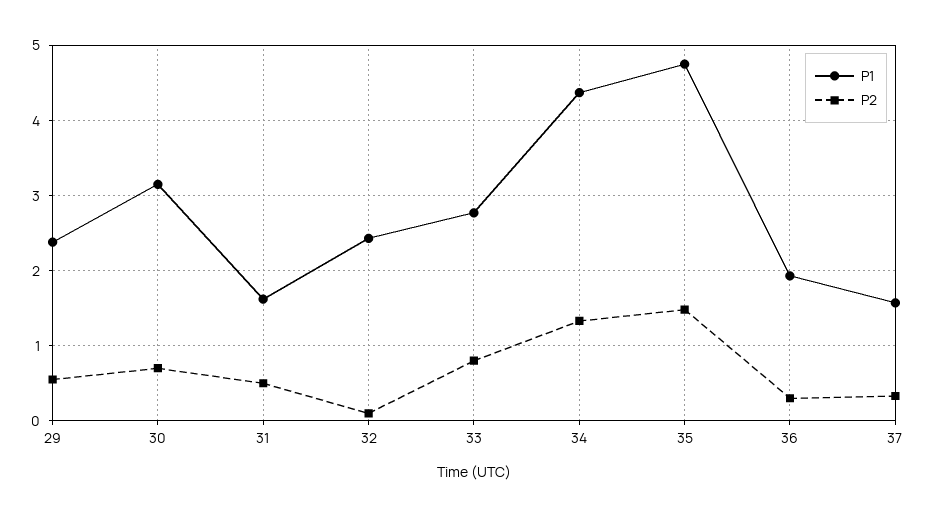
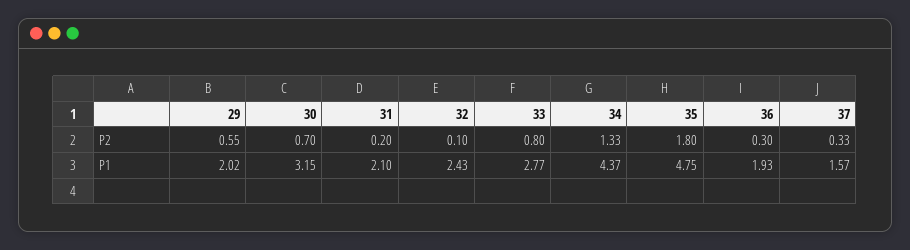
P1, 29: 2.4 -> 2.02
P1, 31: 1.6 -> 2.1
P2, 31: 0.5 -> 0.2
P2, 35: 1.5 -> 1.8

